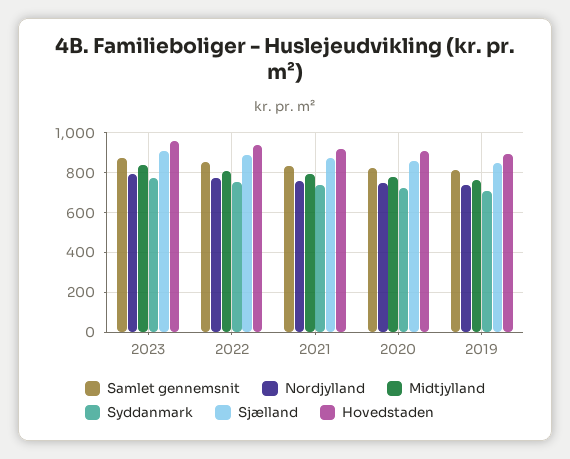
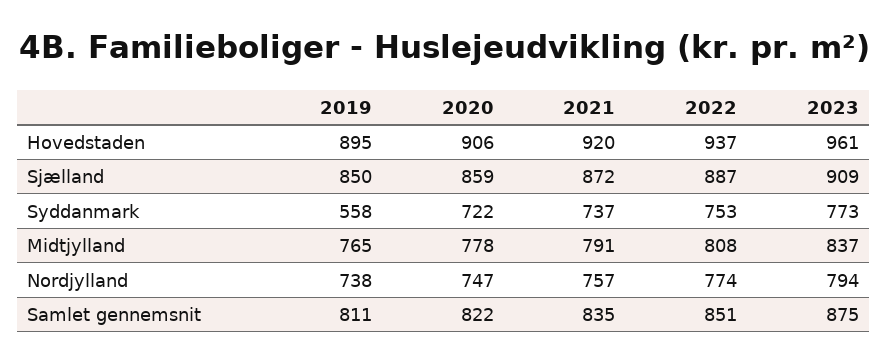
Syddanmark, 2019: 700 -> 558

